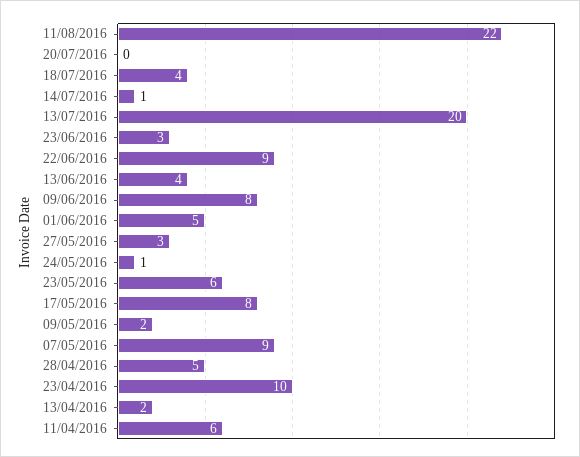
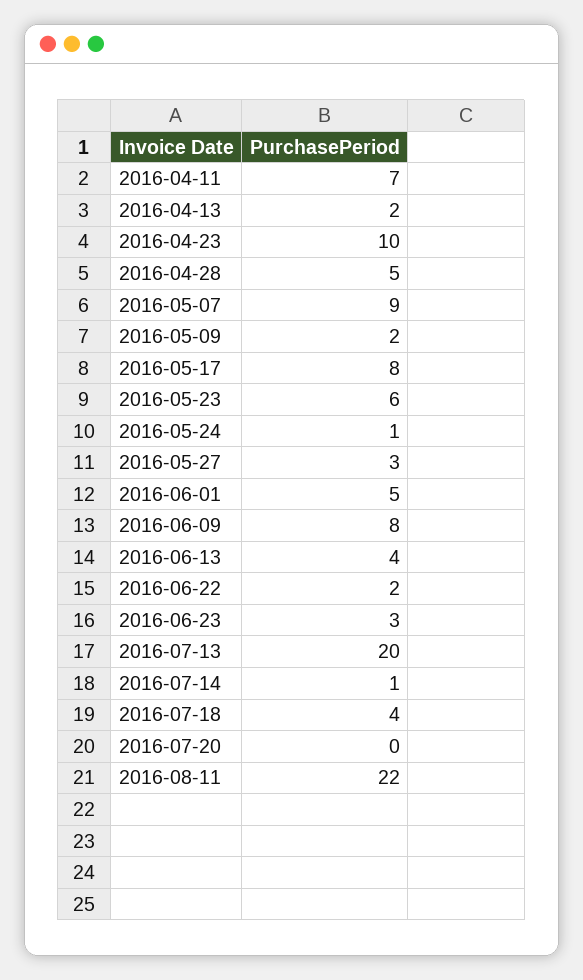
22/06/2016: 9 -> 2
11/04/2016: 6 -> 7

